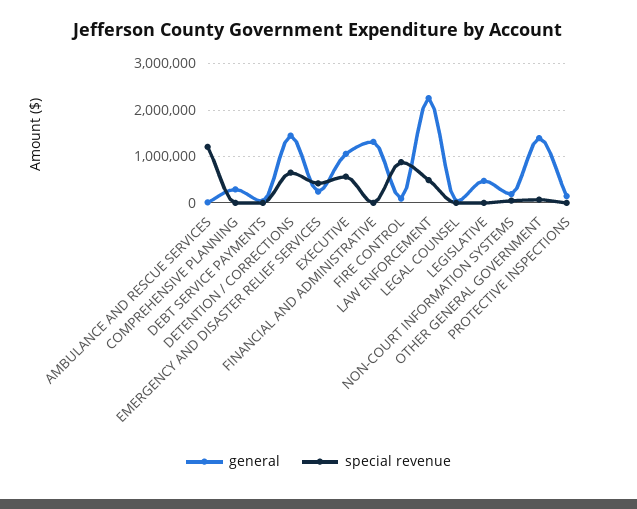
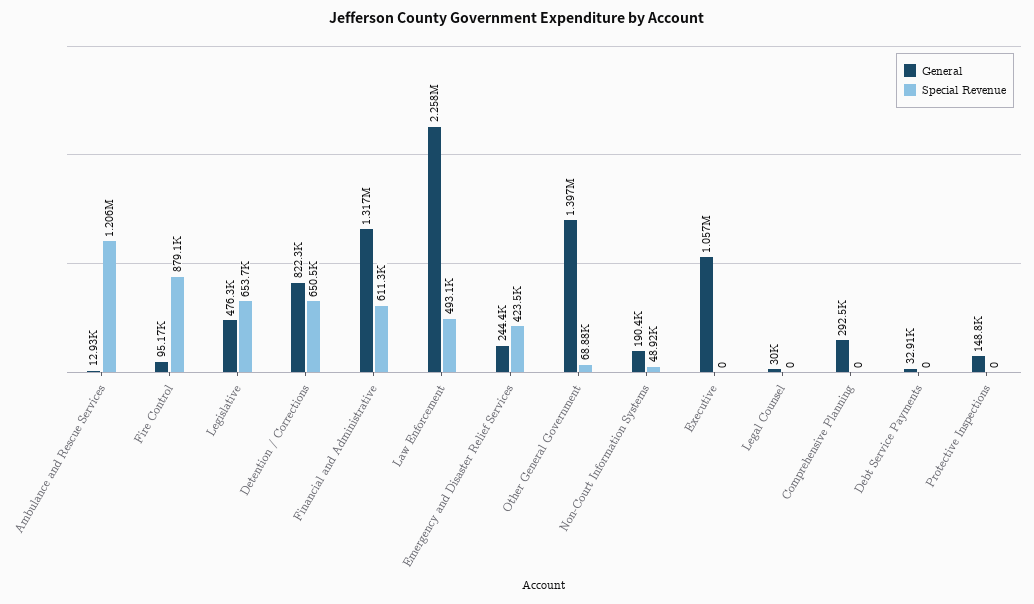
general, DETENTION / CORRECTIONS: 1400000 -> 822300
special revenue, EXECUTIVE: 600000 -> 0
special revenue, FINANCIAL AND ADMINISTRATIVE: 0 -> 611300
special revenue, LEGISLATIVE: 0 -> 653700

